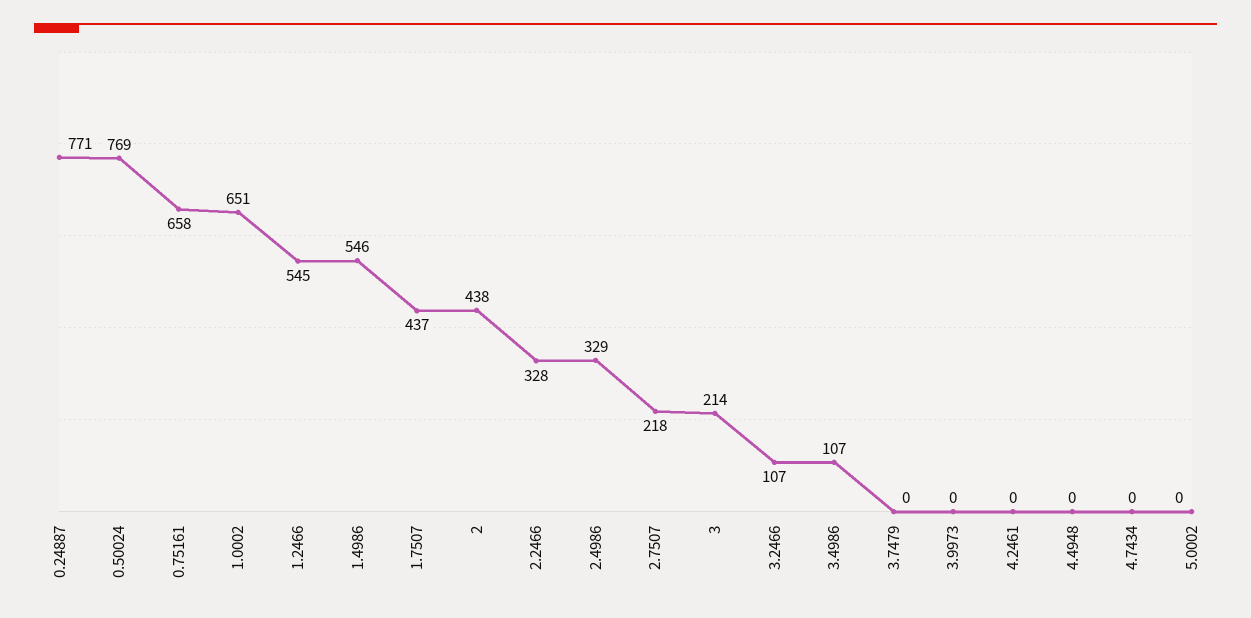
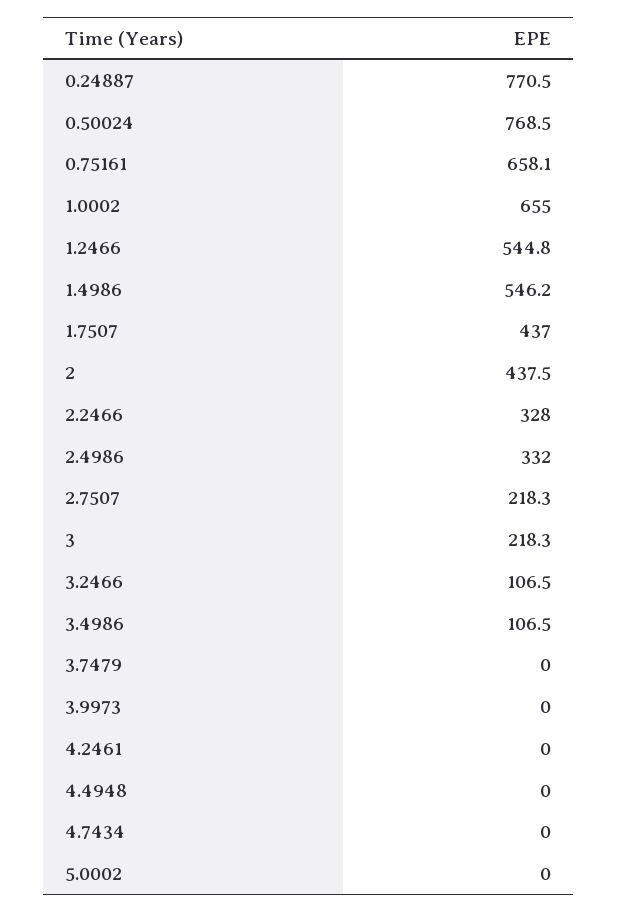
1.0002: 651 -> 655
2.4986: 329 -> 332
3: 214 -> 218.3

